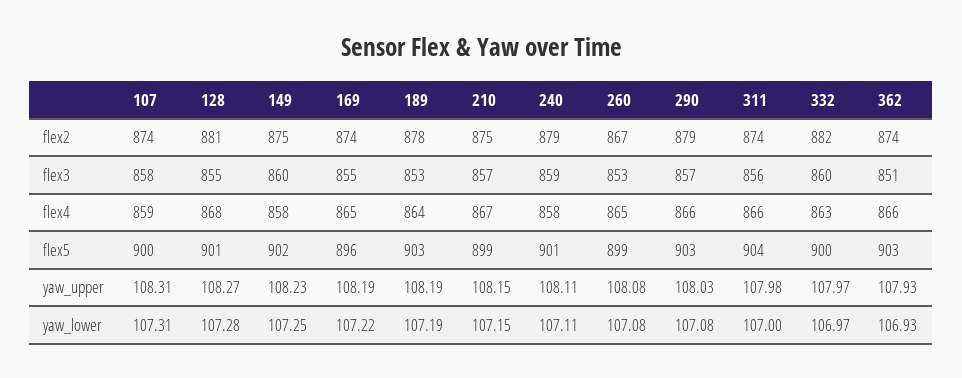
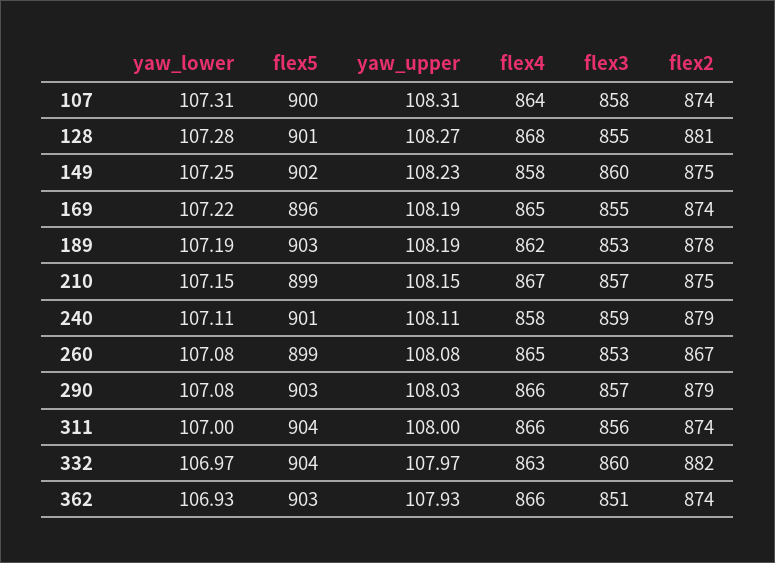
107, flex4: 859 -> 864
189, flex4: 864 -> 862
332, flex5: 900 -> 904
311, yaw_upper: 107.98 -> 108

